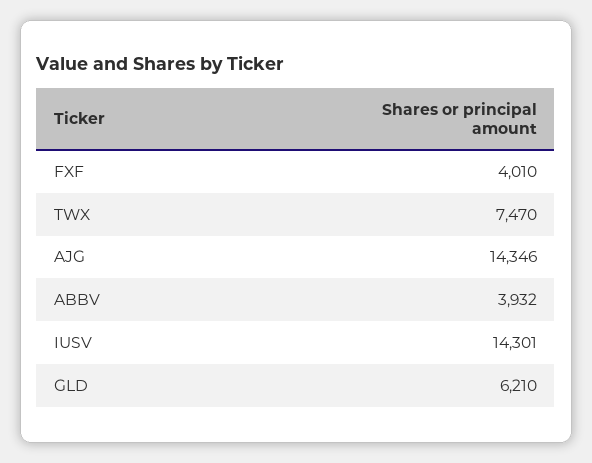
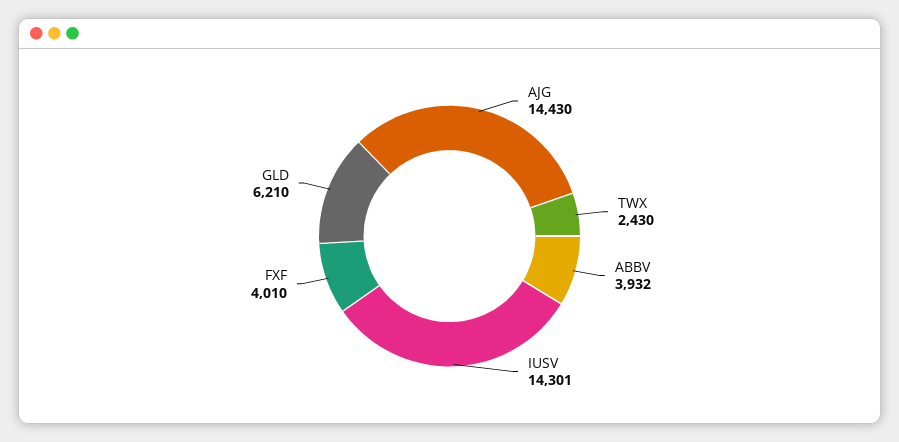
TWX: 7470 -> 2430
AJG: 14346 -> 14430

